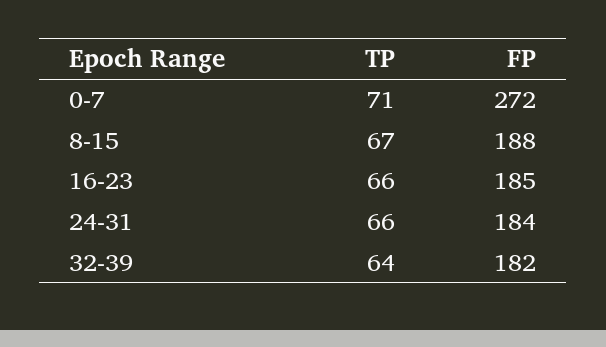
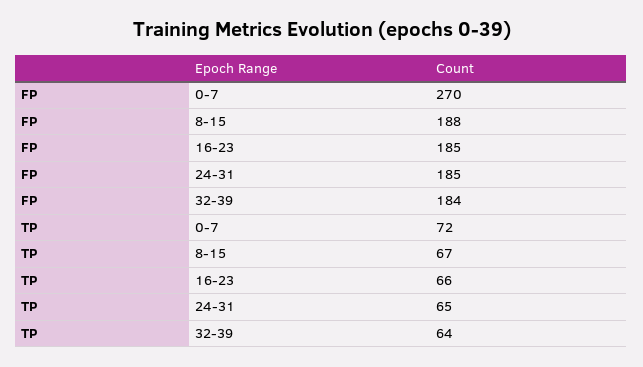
TP, 0-7: 71 -> 72
FP, 0-7: 272 -> 270
TP, 24-31: 66 -> 65
FP, 24-31: 184 -> 185
FP, 32-39: 182 -> 184

